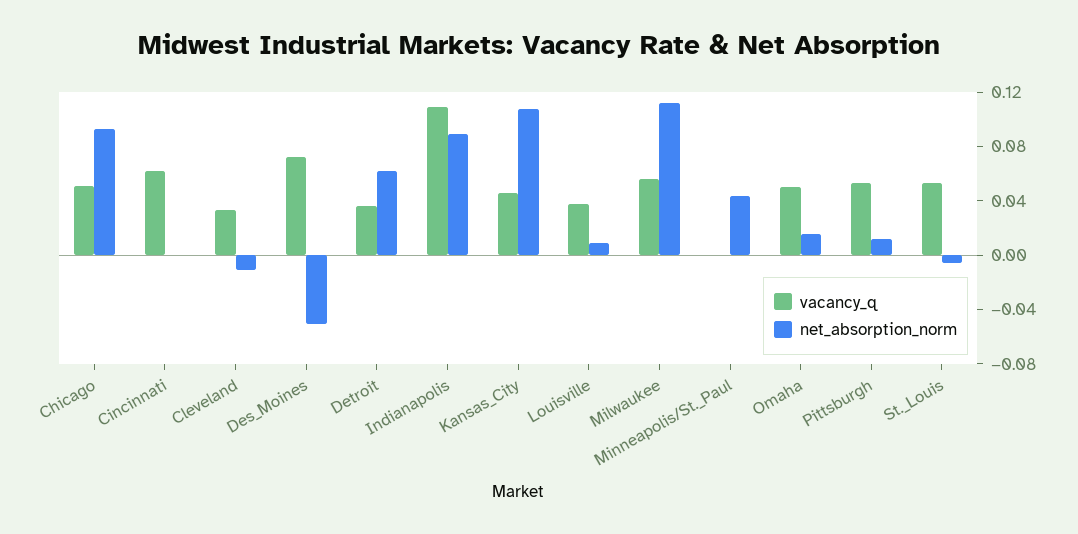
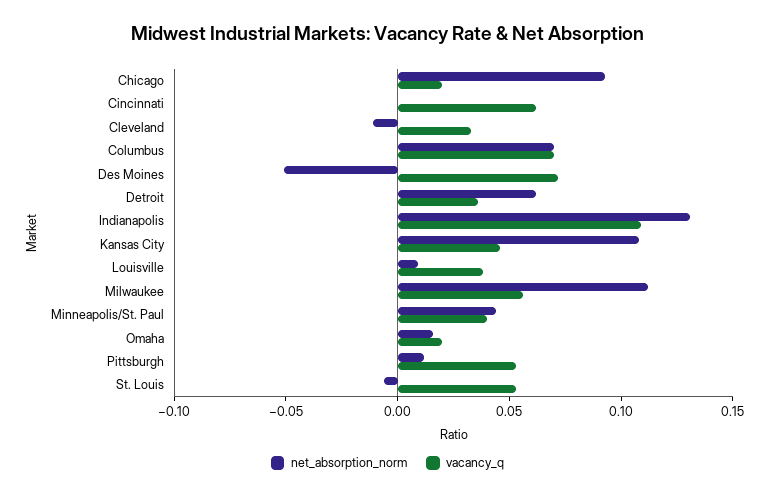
vacancy_q, Chicago: 0.05 -> 0.02
net_absorption_norm, Indianapolis: 0.09 -> 0.13
vacancy_q, Minneapolis/St._Paul: 0 -> 0.04
vacancy_q, Omaha: 0.05 -> 0.02
net_absorption_norm, Columbus: none -> 0.07
vacancy_q, Columbus: none -> 0.07

